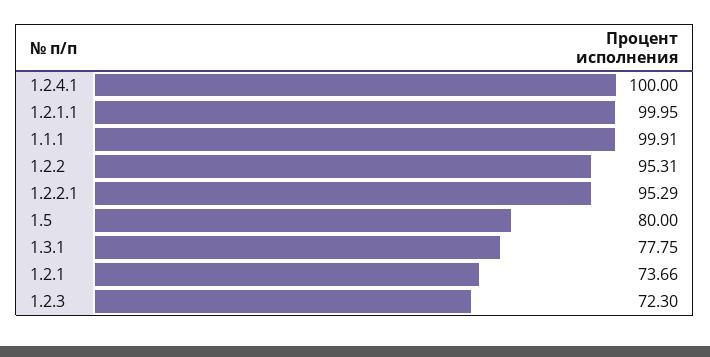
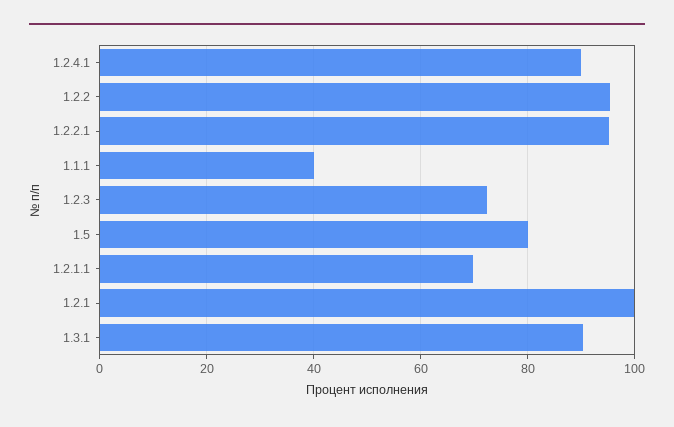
1.2.4.1: 100 -> 90
1.2.1.1: 99.95 -> 70
1.1.1: 99.91 -> 40
1.3.1: 77.75 -> 90
1.2.1: 73.66 -> 100

